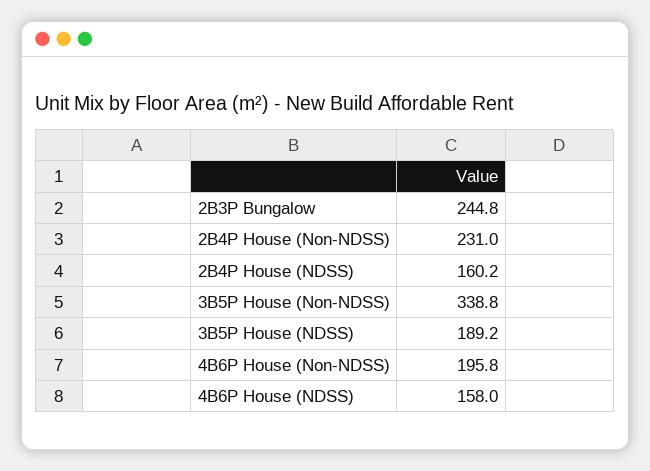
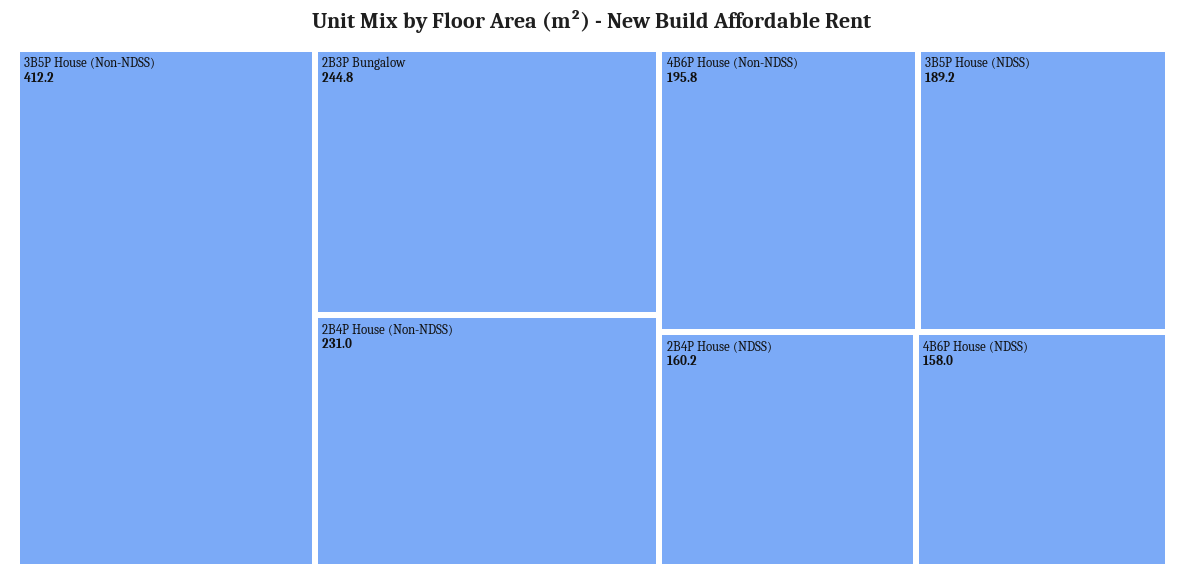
3B5P House (Non-NDSS): 338.8 -> 412.2

